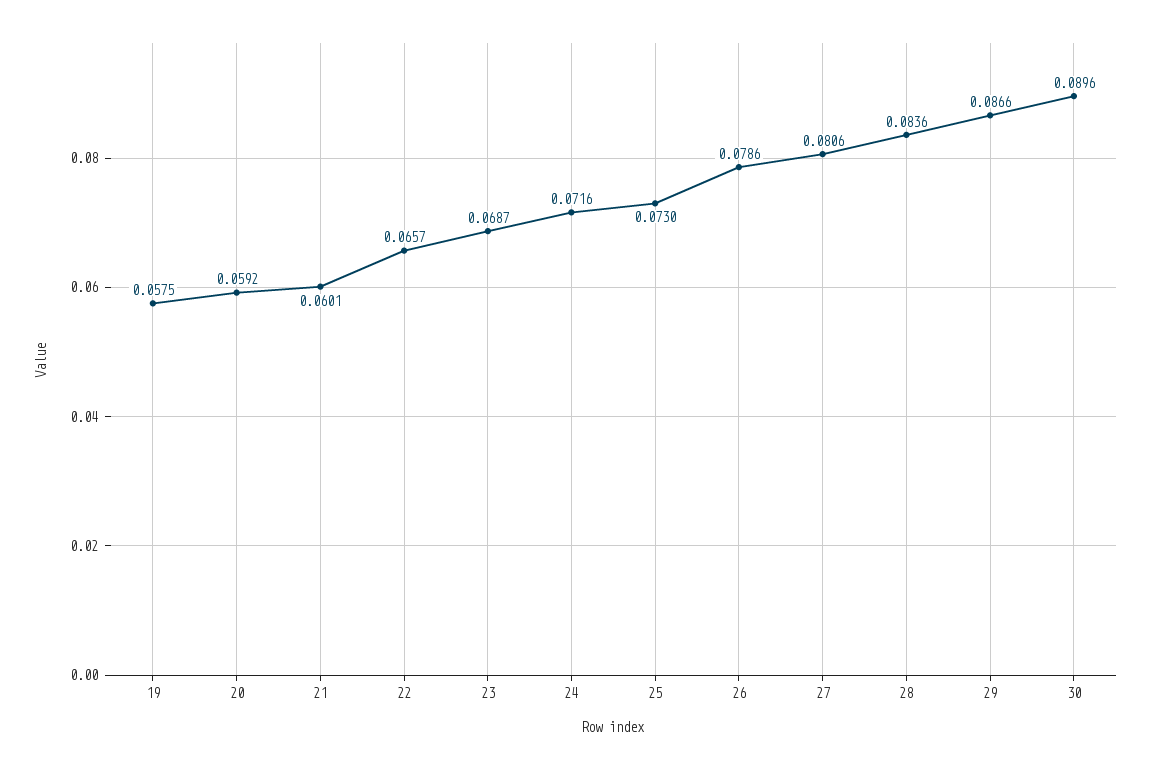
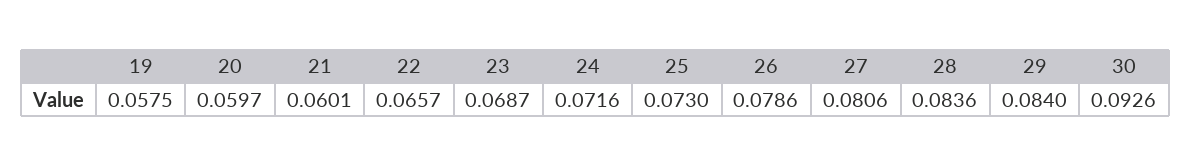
20: 0.0592 -> 0.0597
29: 0.0866 -> 0.084
30: 0.0896 -> 0.0926

